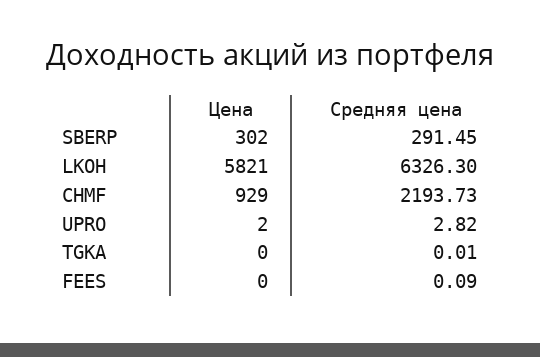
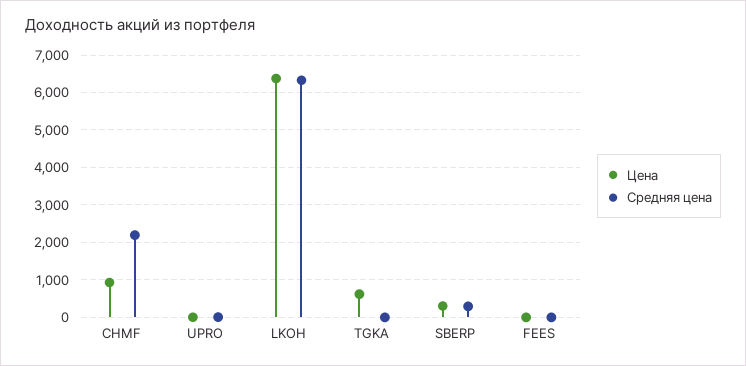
Цена, LKOH: 5821 -> 6400
Цена, TGKA: 0 -> 600

